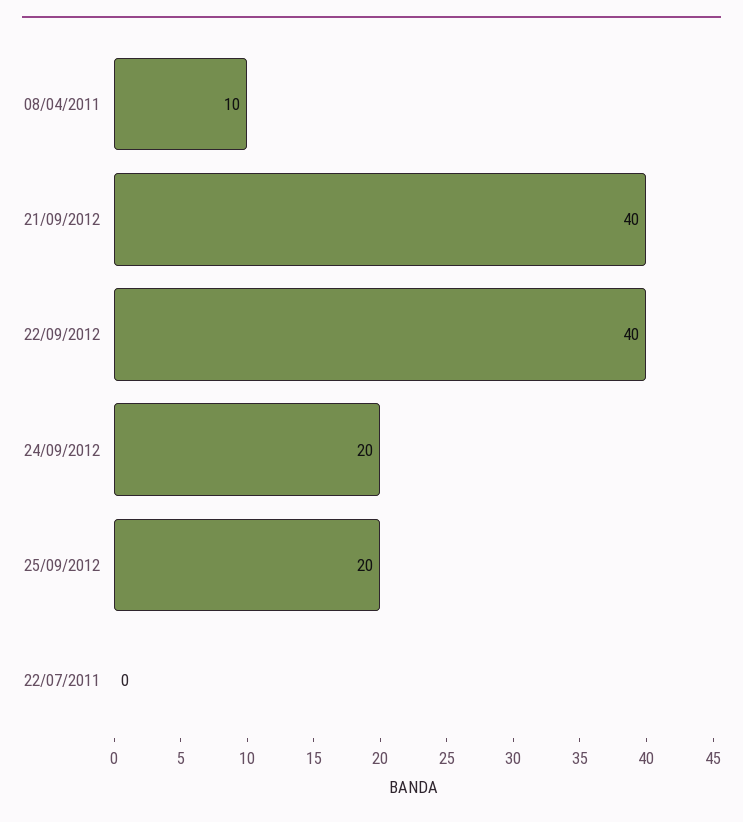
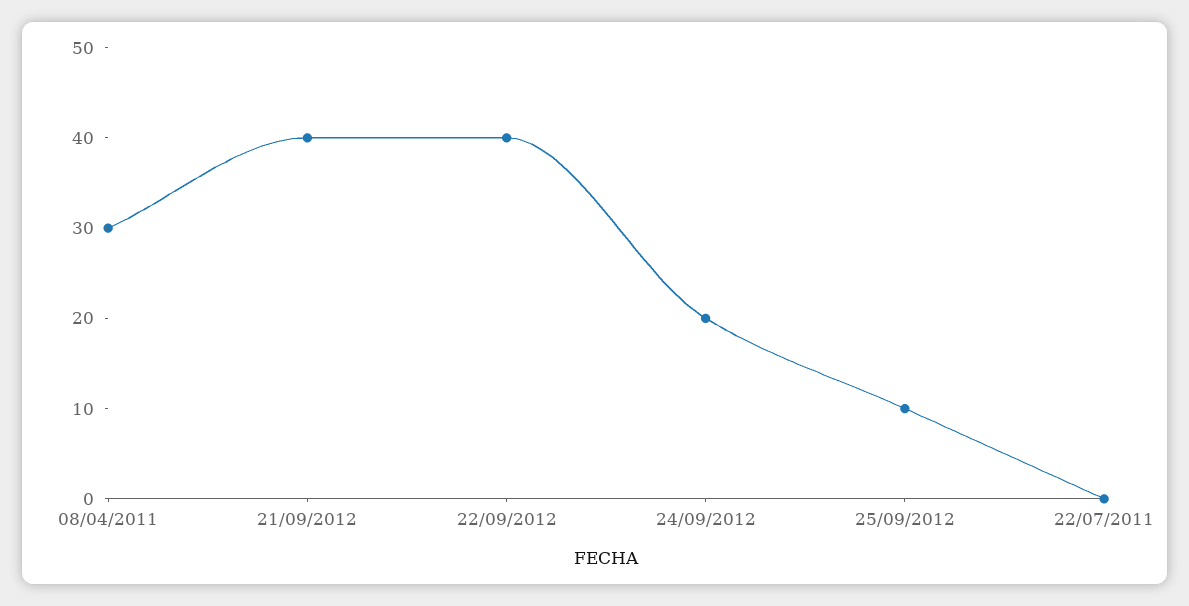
08/04/2011: 10 -> 30
25/09/2012: 20 -> 10

